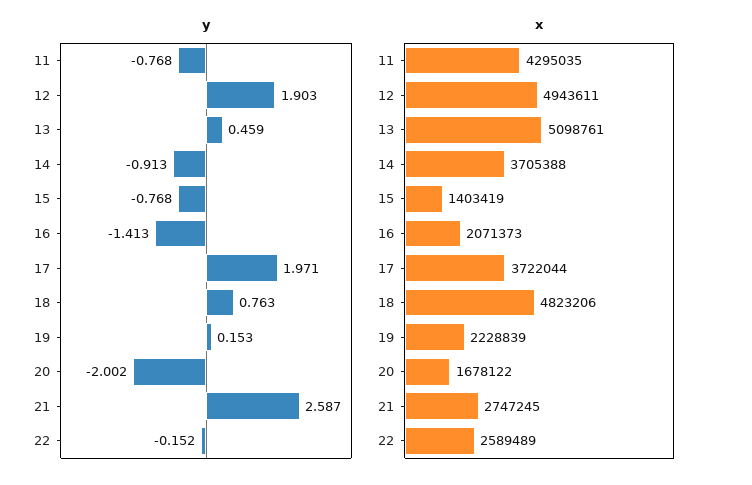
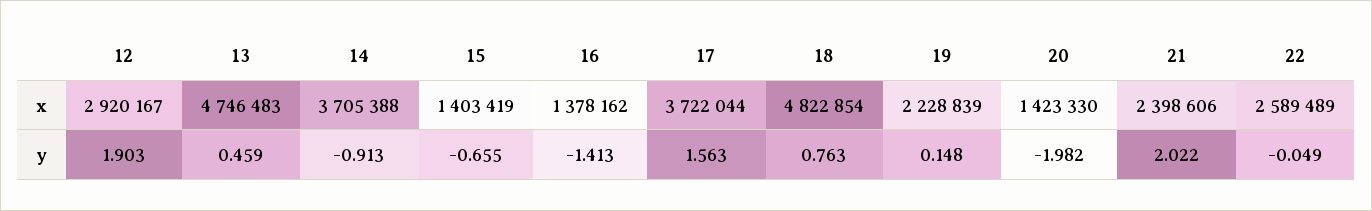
y, 11: -0.768 -> none
y, 15: -0.768 -> -0.655
y, 17: 1.971 -> 1.563
y, 19: 0.153 -> 0.148
y, 20: -2.002 -> -1.982
y, 21: 2.587 -> 2.022
y, 22: -0.152 -> -0.049
x, 11: 4295035 -> none
x, 12: 4943611 -> 2920167
x, 13: 5098761 -> 4746483
x, 16: 2071373 -> 1378162
x, 18: 4823206 -> 4822854
x, 20: 1678122 -> 1423330
x, 21: 2747245 -> 2398606

